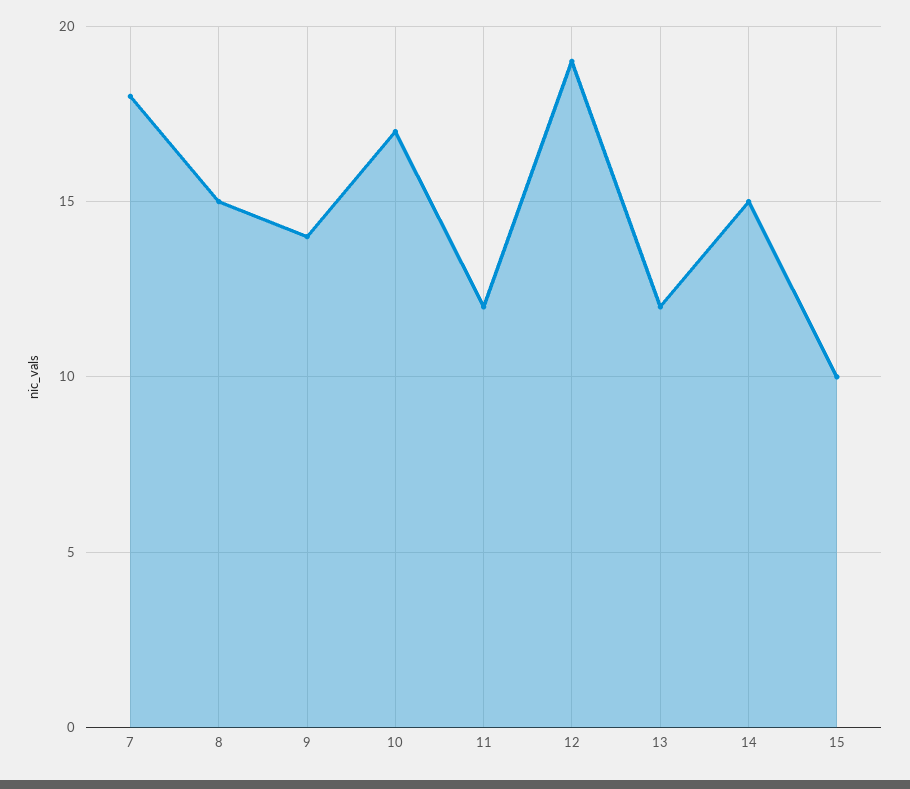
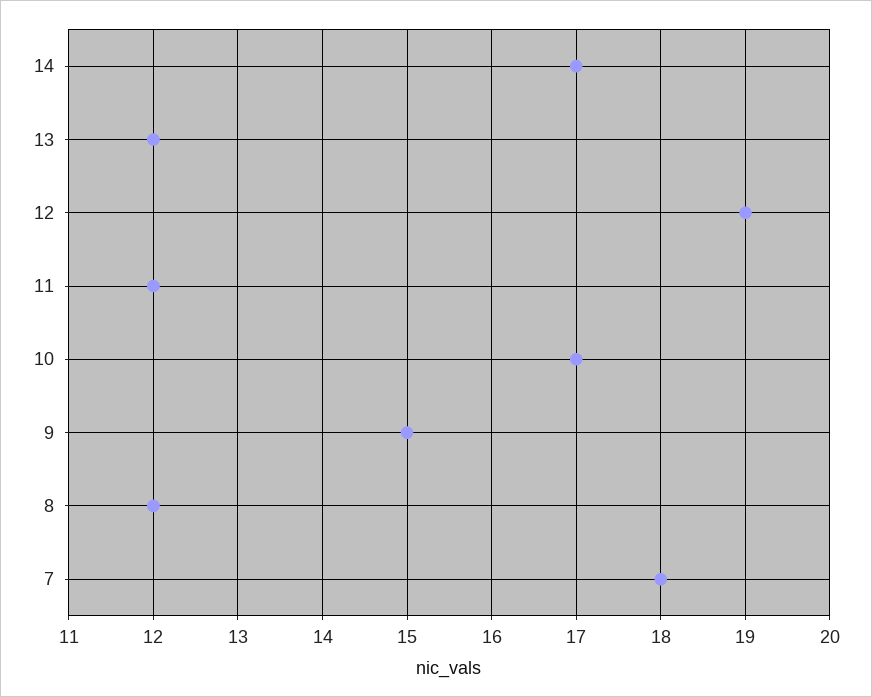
8: 15 -> 12
9: 14 -> 15
14: 15 -> 17
15: 10 -> none

